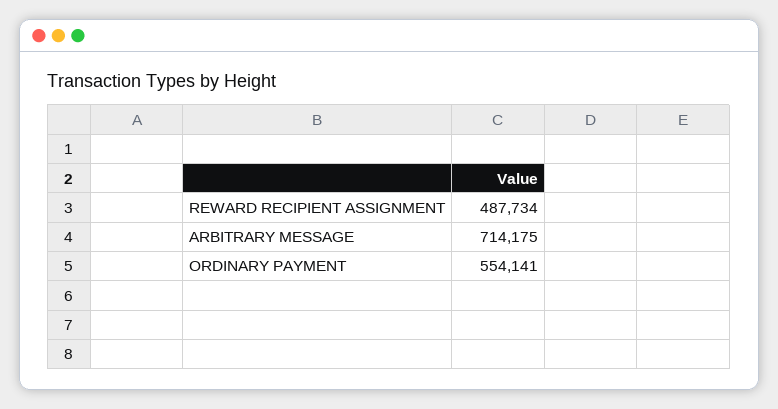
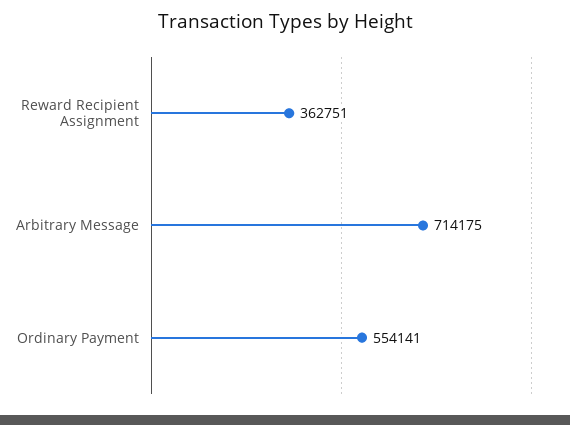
REWARD RECIPIENT ASSIGNMENT: 487734 -> 362751

